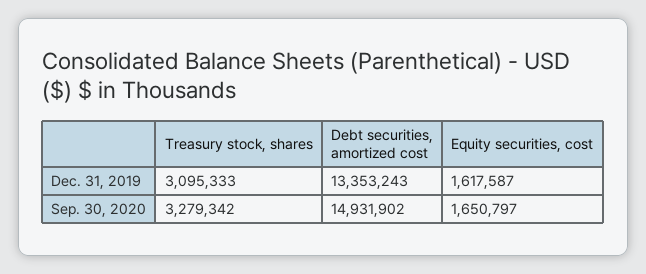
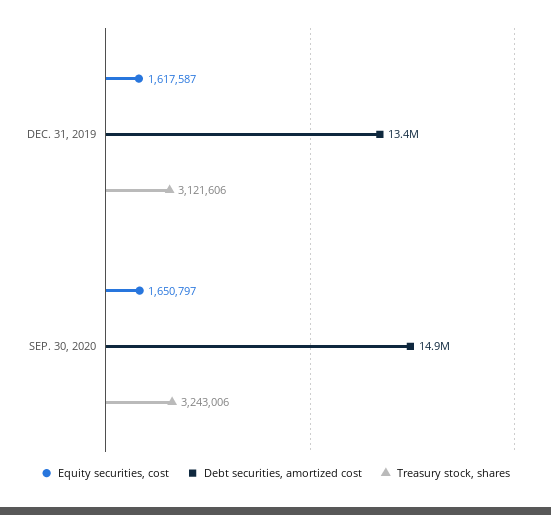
Treasury stock, shares, Dec. 31, 2019: 3095333 -> 3121606
Treasury stock, shares, Sep. 30, 2020: 3279342 -> 3243006

